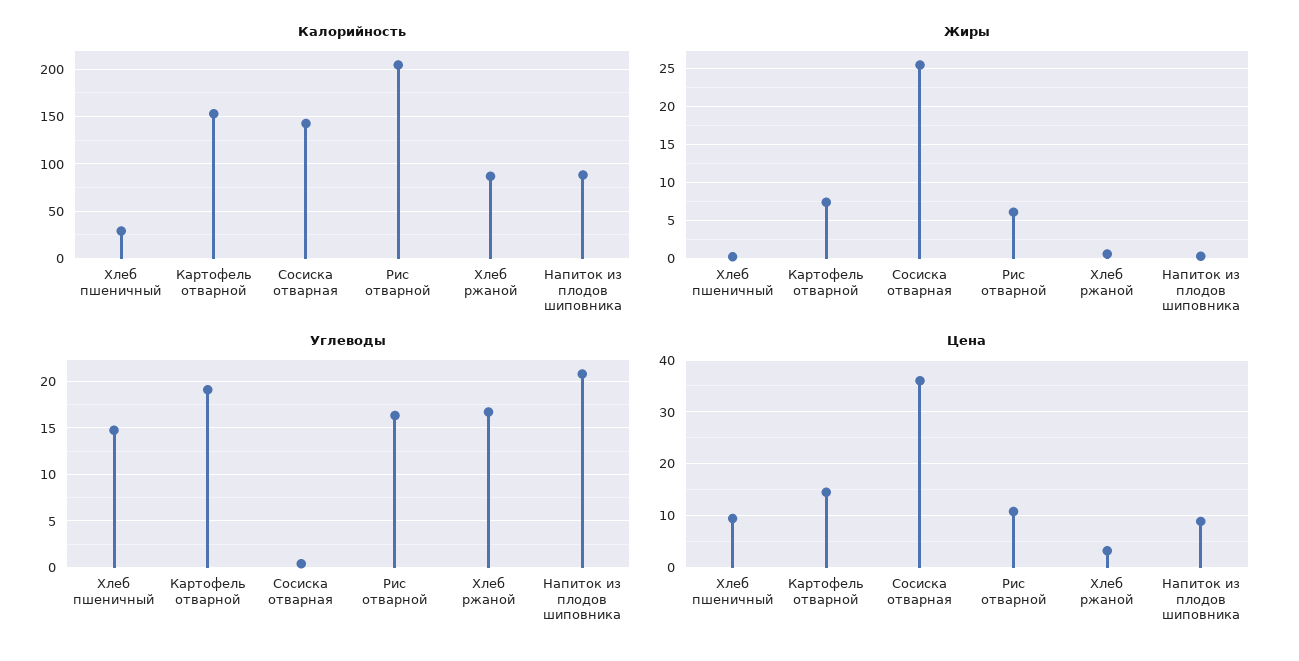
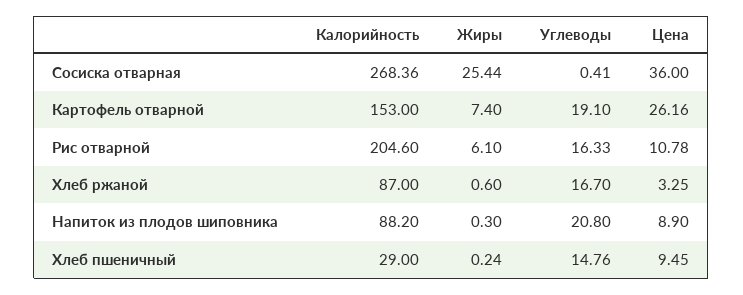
Калорийность, Сосиска отварная: 140 -> 268.36
Цена, Картофель отварной: 14 -> 26.16

